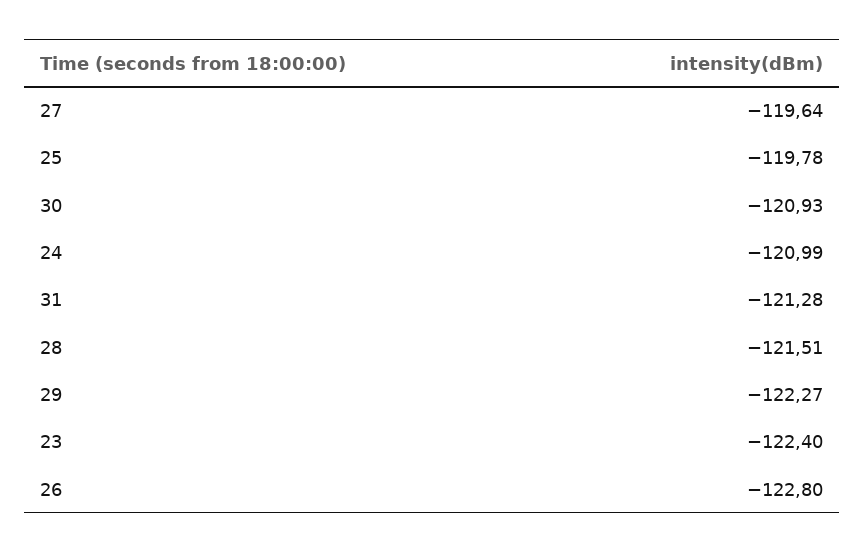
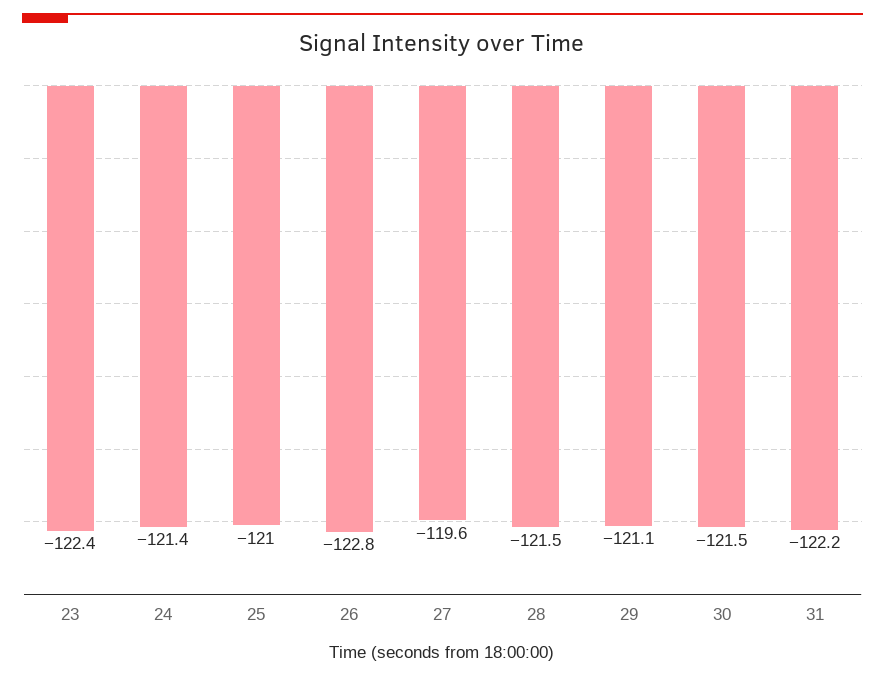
25: -119.78 -> -121
30: -120.93 -> -121.5
24: -120.99 -> -121.4
31: -121.28 -> -122.2
29: -122.27 -> -121.1

